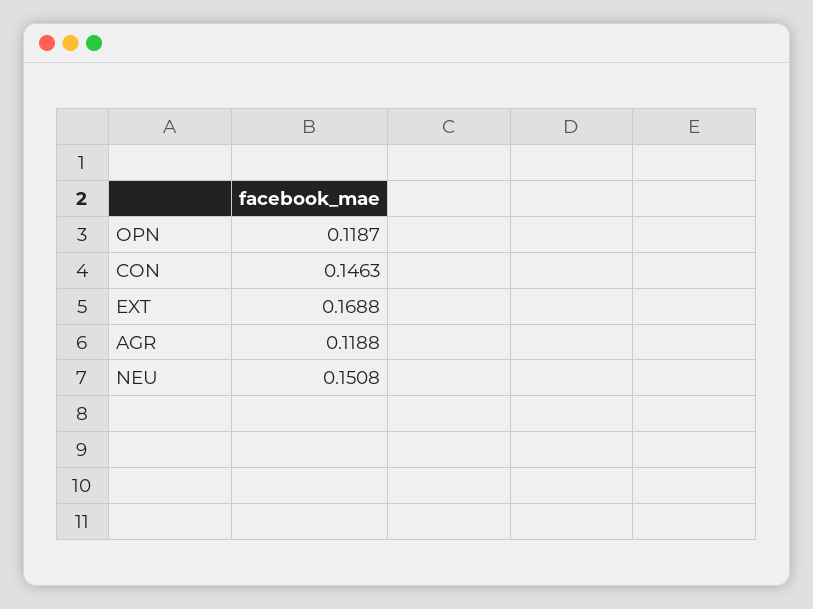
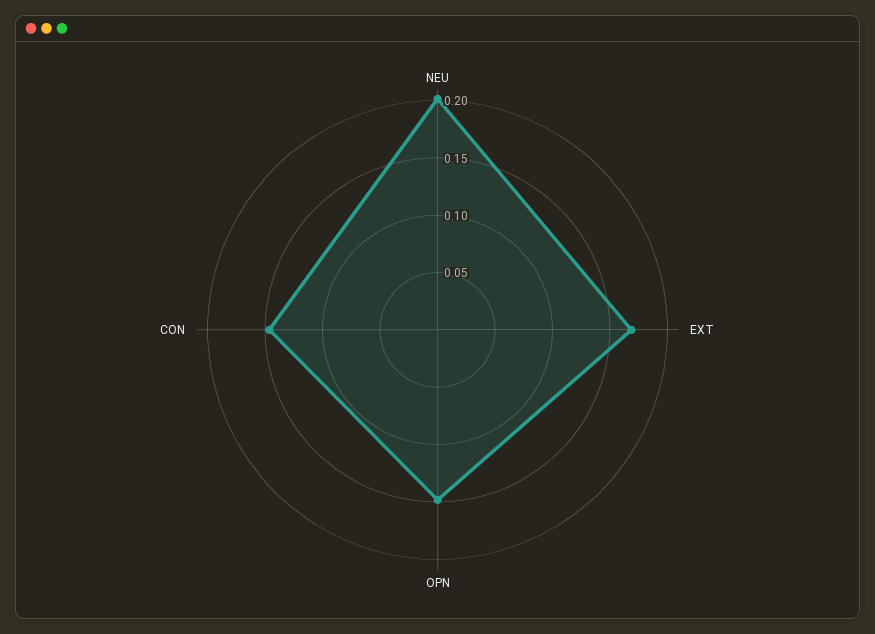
OPN: 0.1187 -> 0.15
AGR: 0.1188 -> none
NEU: 0.1508 -> 0.2

